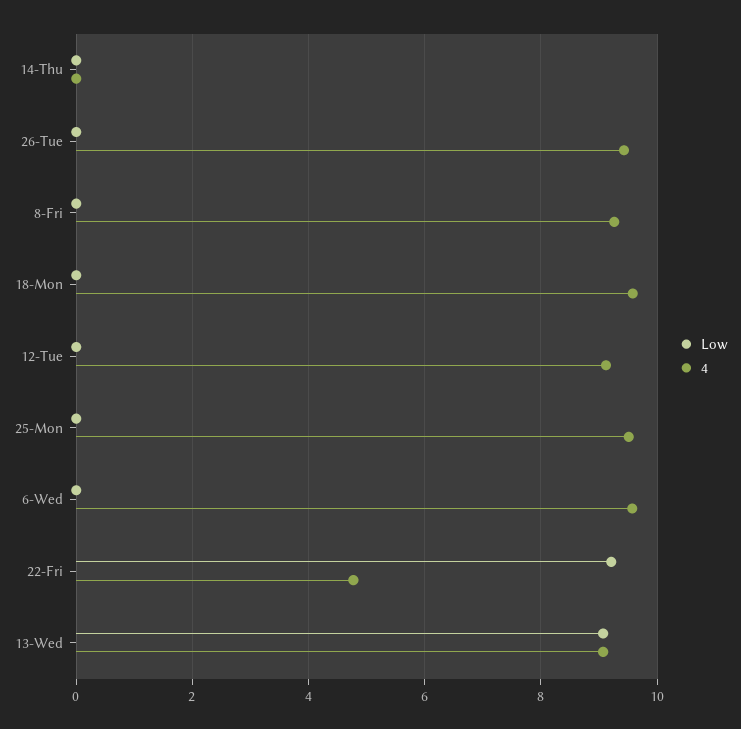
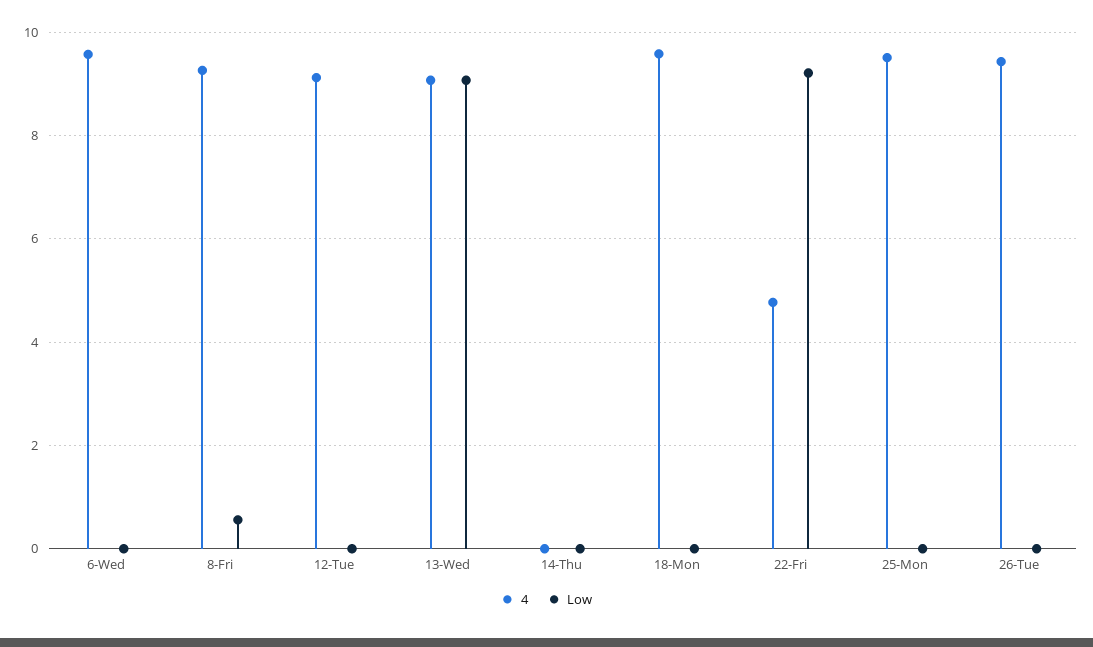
Low, 8-Fri: 0 -> 0.6

